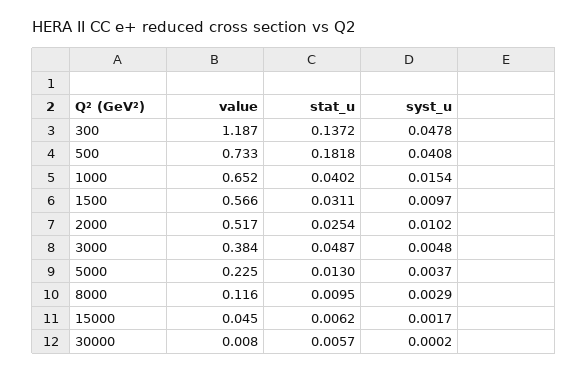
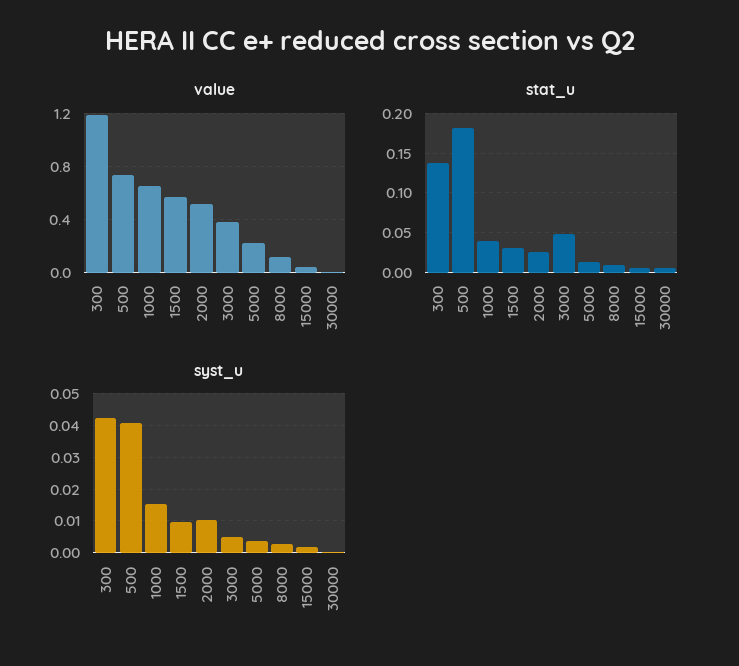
syst_u, 300: 0.0478 -> 0.042

